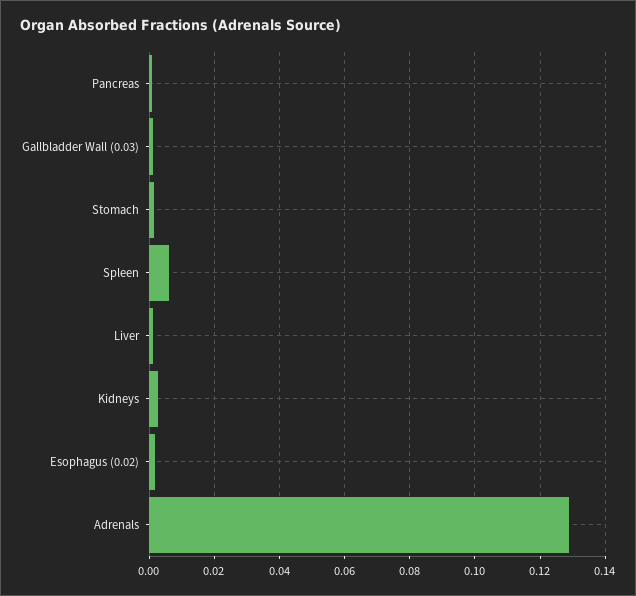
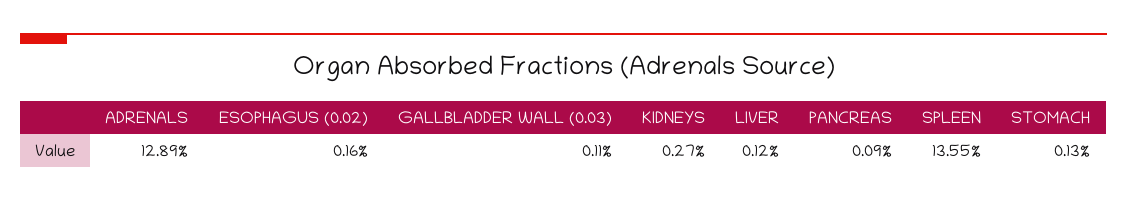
Spleen: 0.006 -> 0.1355

